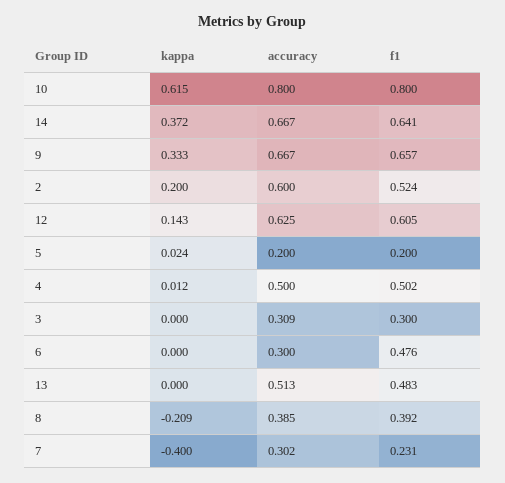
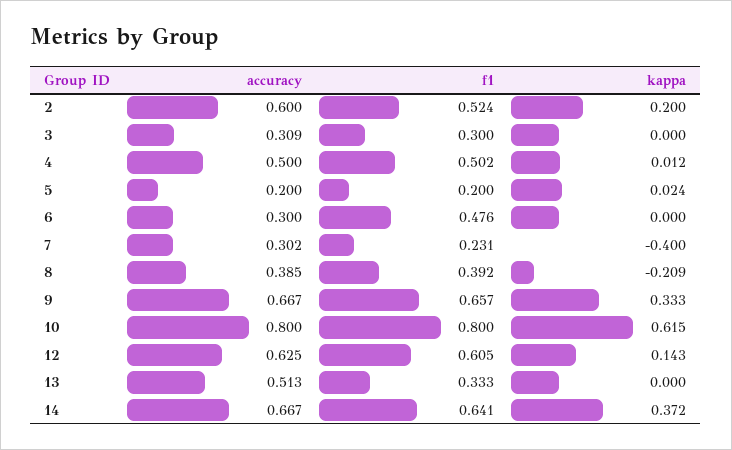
f1, 13: 0.483 -> 0.333

